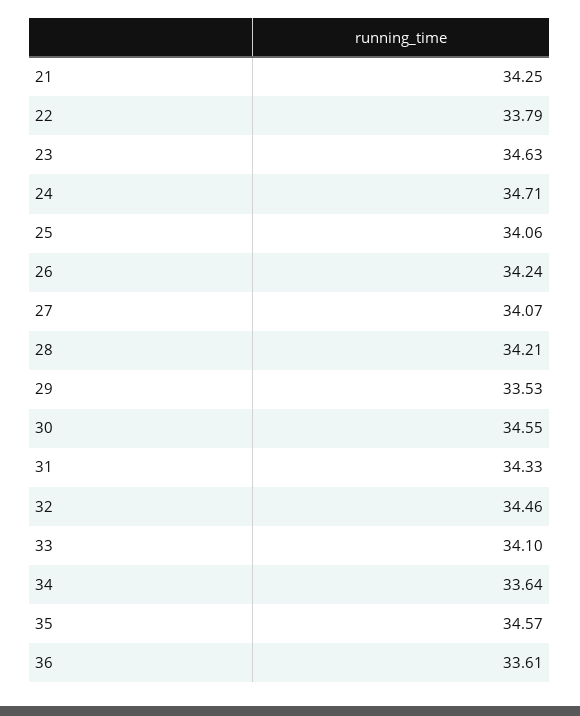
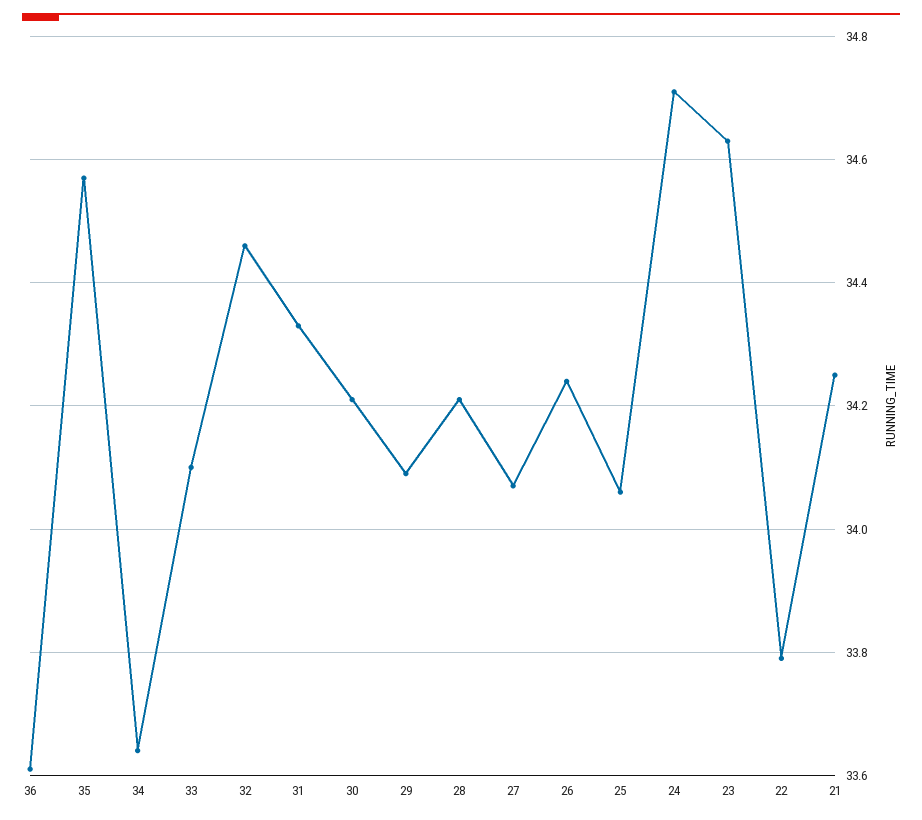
29: 33.53 -> 34.1
30: 34.55 -> 34.2

